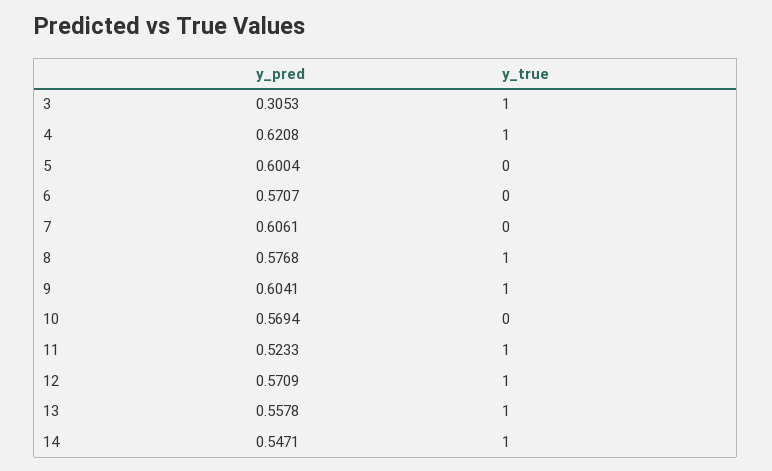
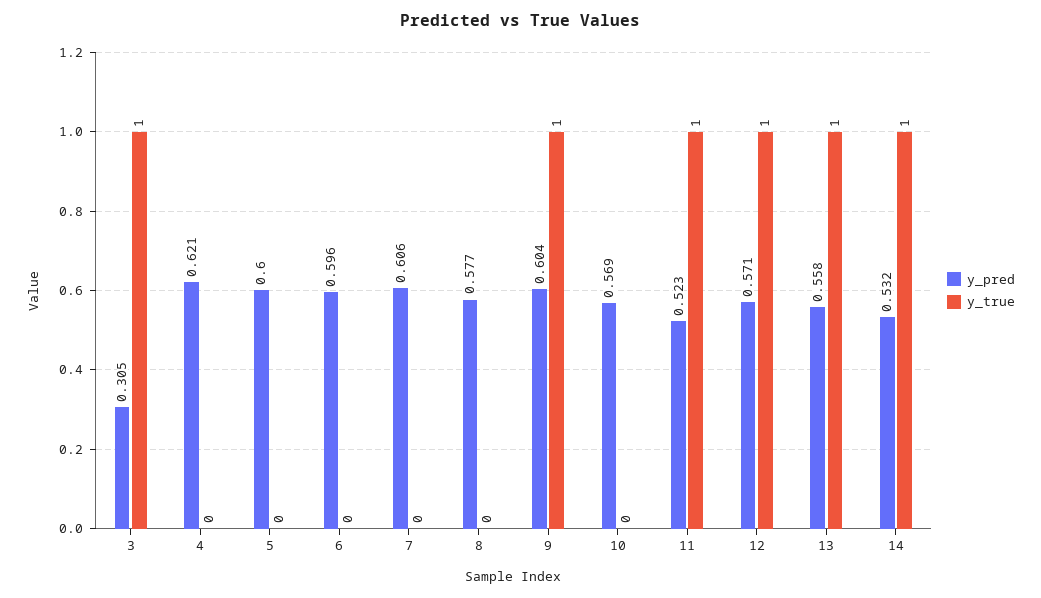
y_true, 4: 1 -> 0
y_pred, 6: 0.5707 -> 0.596
y_true, 8: 1 -> 0
y_pred, 14: 0.5471 -> 0.532

